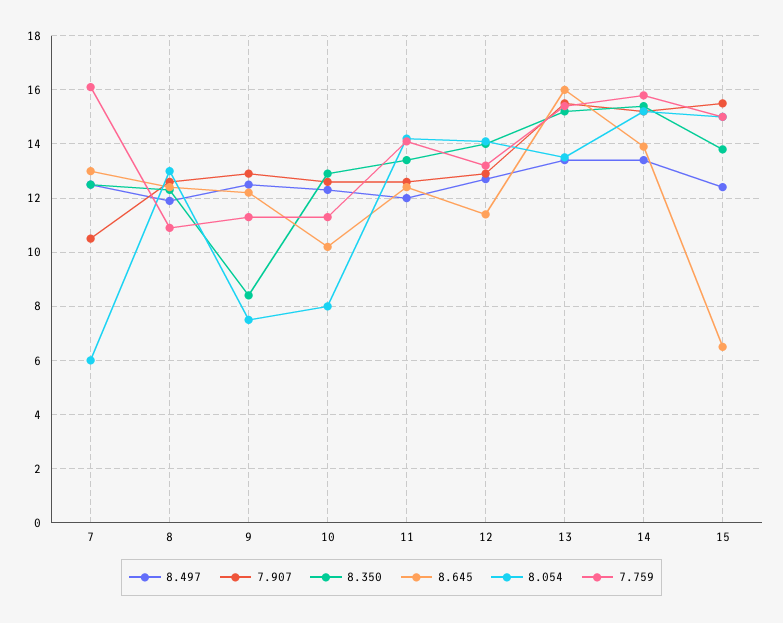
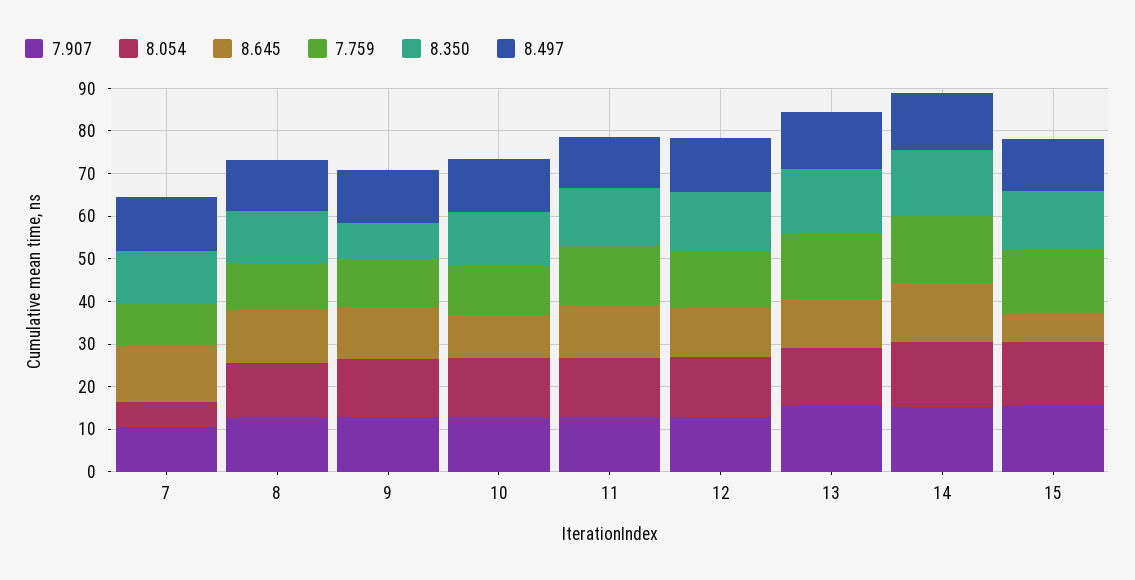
7.759, 7: 16 -> 10
8.054, 9: 7.5 -> 14
8.054, 10: 8 -> 14
8.645, 13: 16 -> 12

